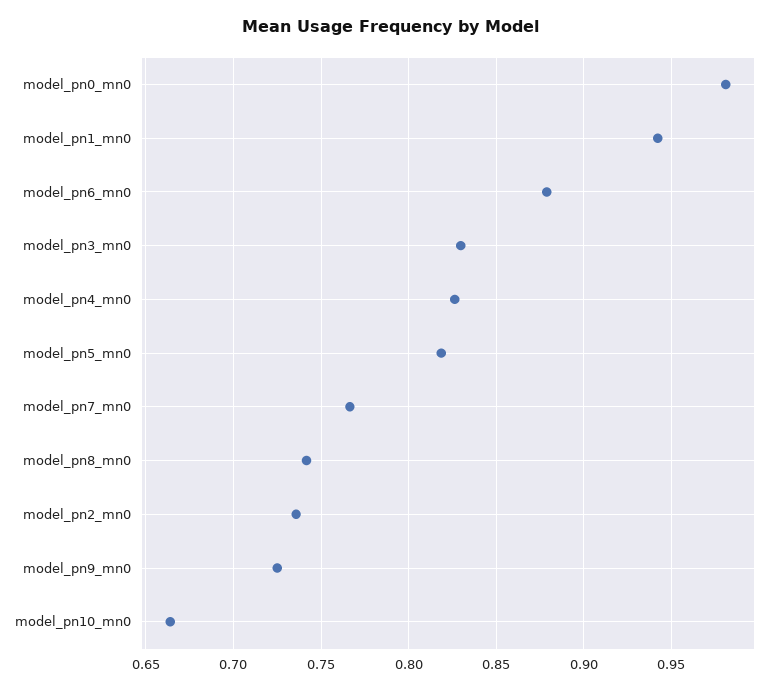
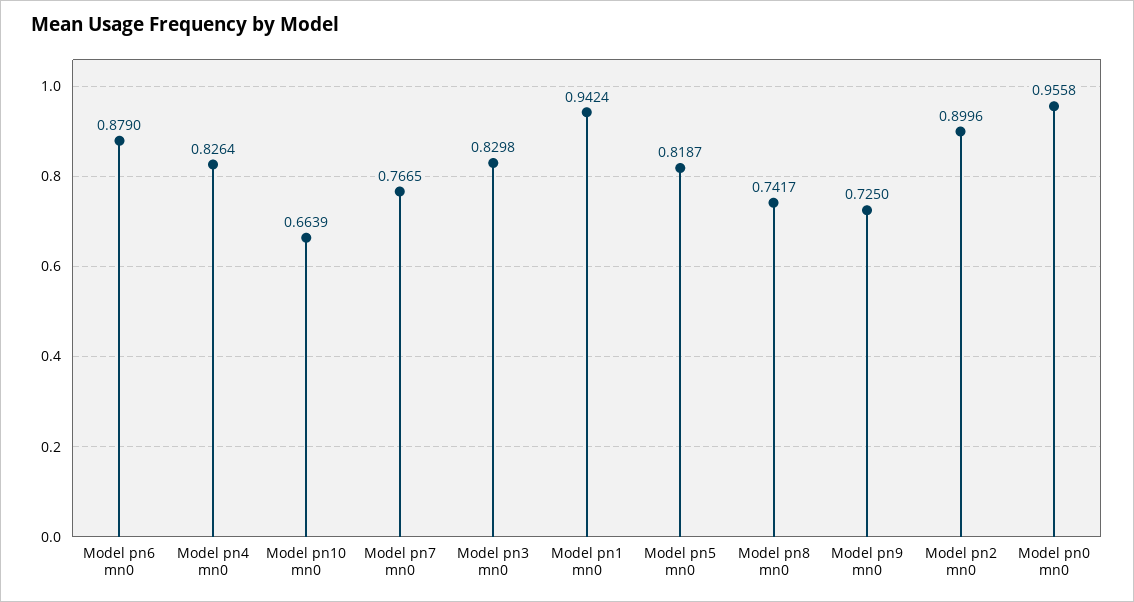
model_pn0_mn0: 0.98 -> 0.9558
model_pn2_mn0: 0.735 -> 0.8996

